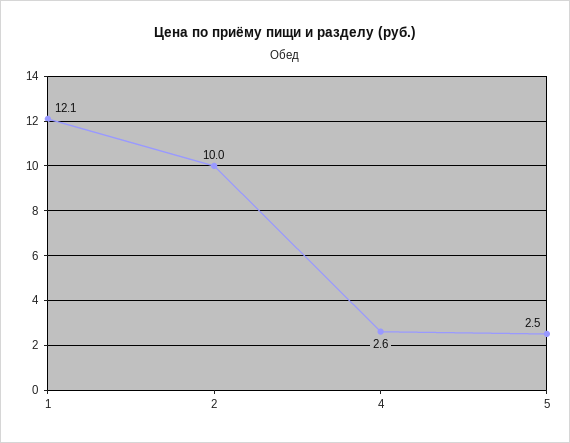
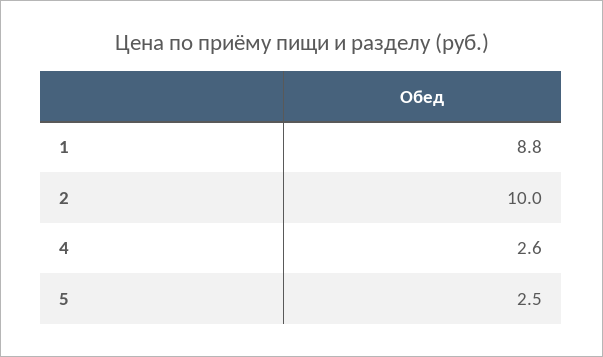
1: 12.1 -> 8.8

